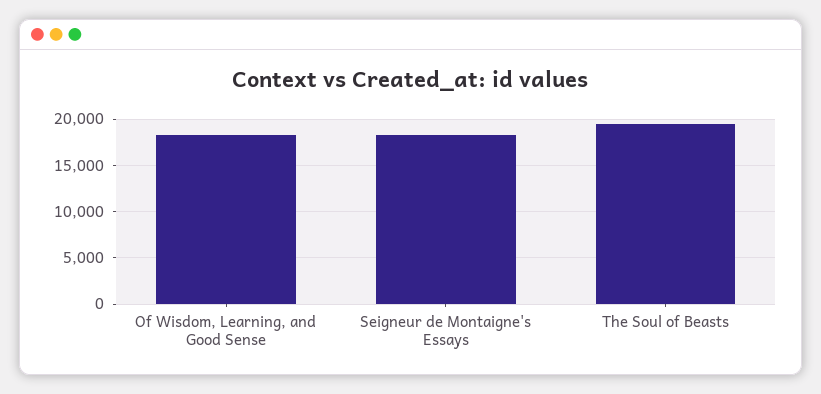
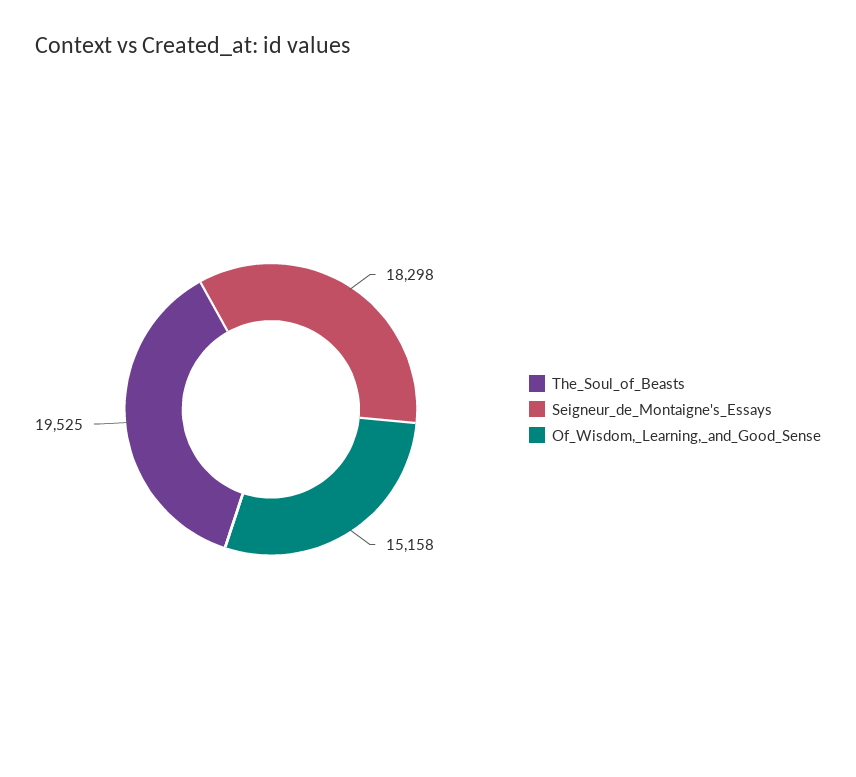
Of Wisdom, Learning, and Good Sense: 18000 -> 15158

